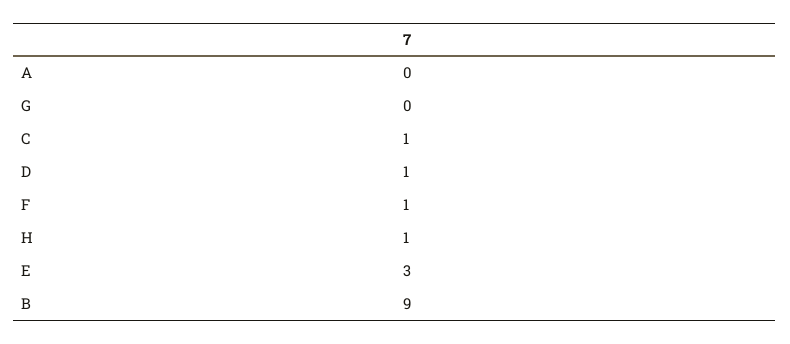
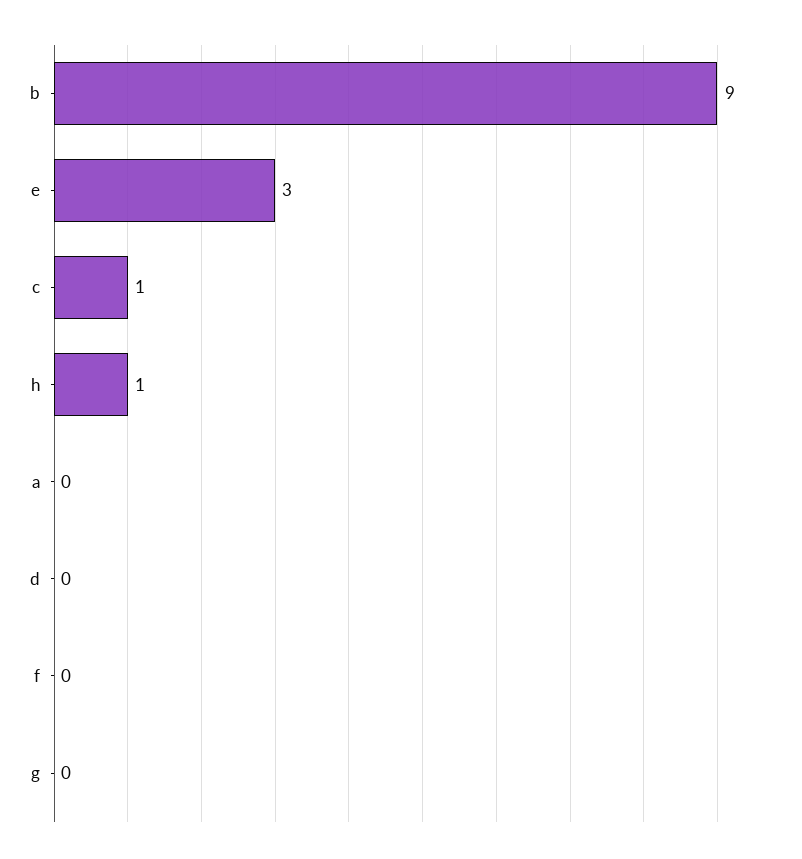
D: 1 -> 0
F: 1 -> 0

